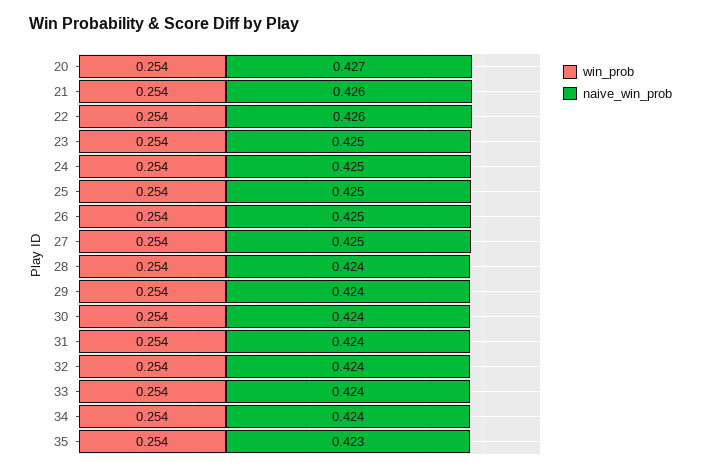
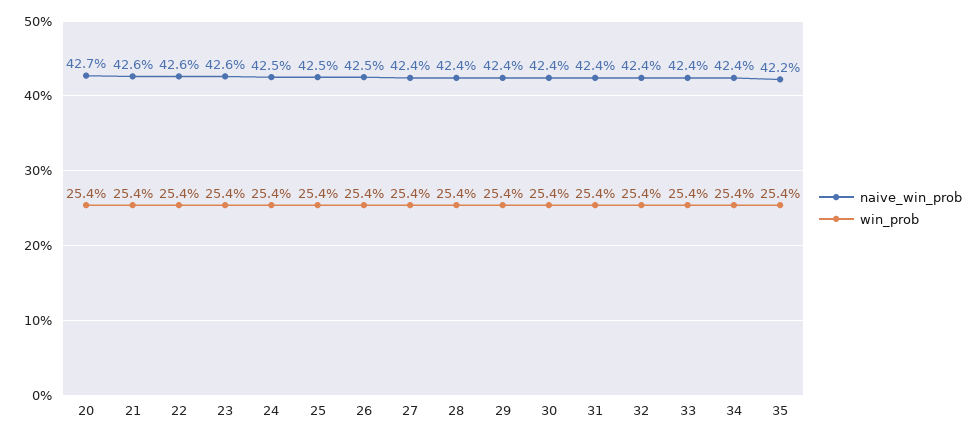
naive_win_prob, 23: 0.425 -> 0.426
naive_win_prob, 27: 0.425 -> 0.424
naive_win_prob, 35: 0.423 -> 0.422

